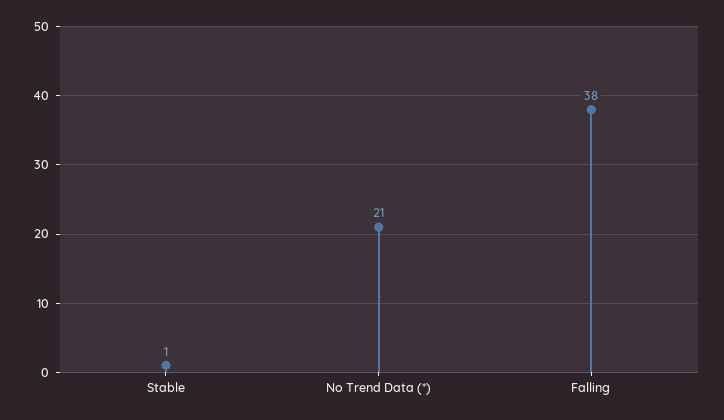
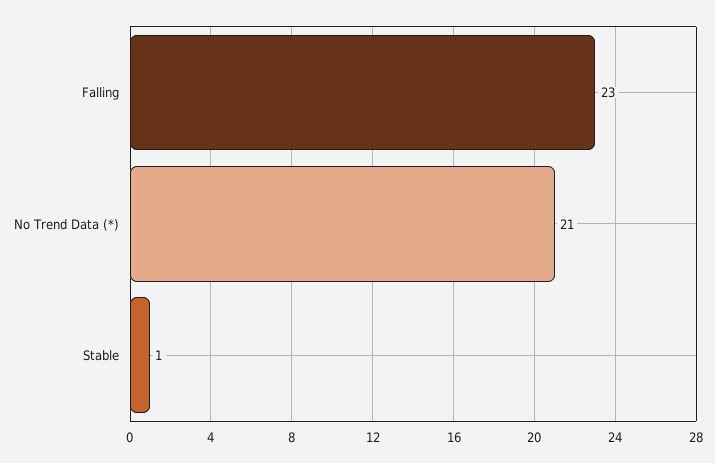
Falling: 38 -> 23

